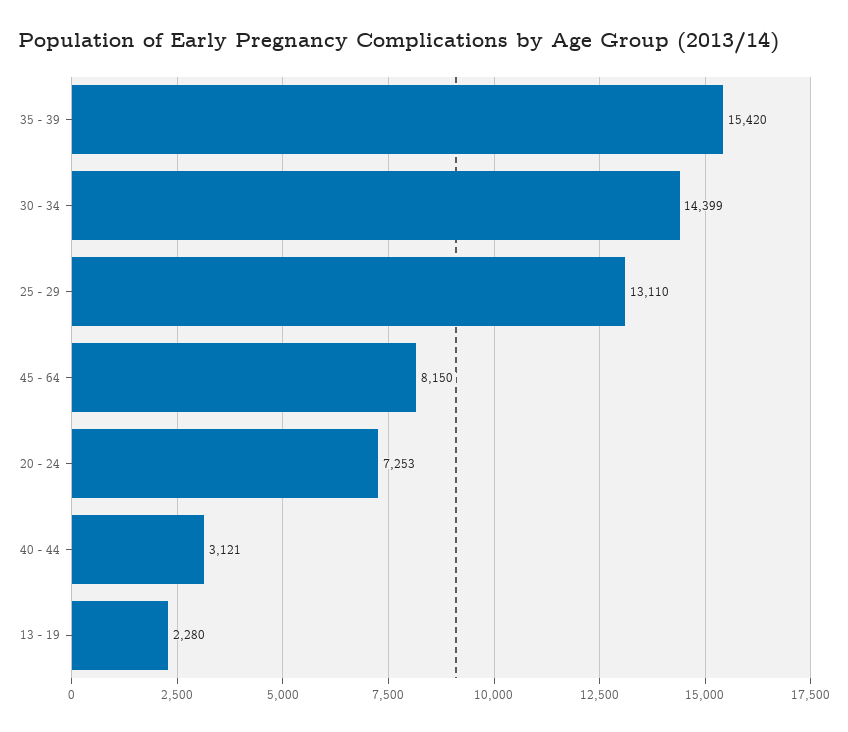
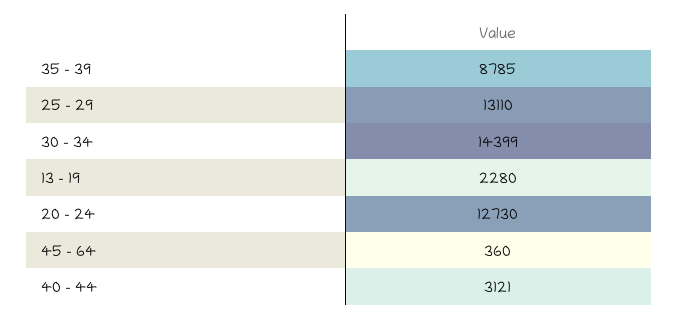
35 - 39: 15420 -> 8785
45 - 64: 8150 -> 360
20 - 24: 7253 -> 12730

